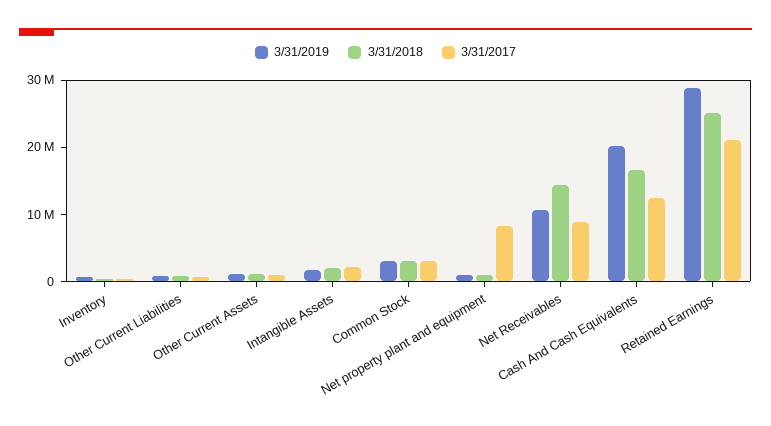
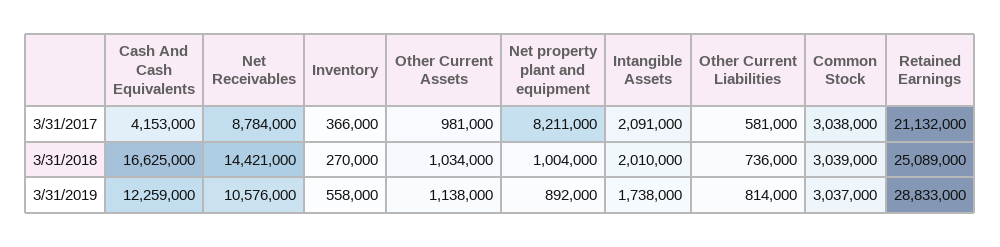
3/31/2019, Cash And Cash Equivalents: 20000000 -> 12259000
3/31/2017, Cash And Cash Equivalents: 12000000 -> 4153000

